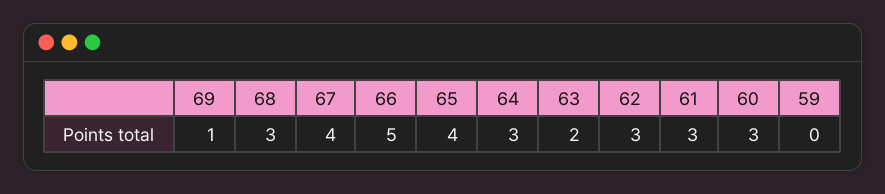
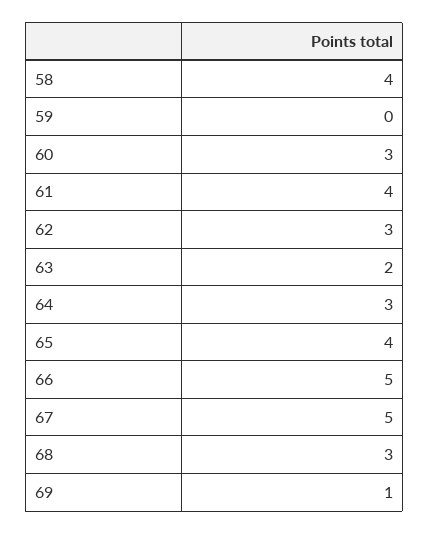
67: 4 -> 5
61: 3 -> 4
58: none -> 4

